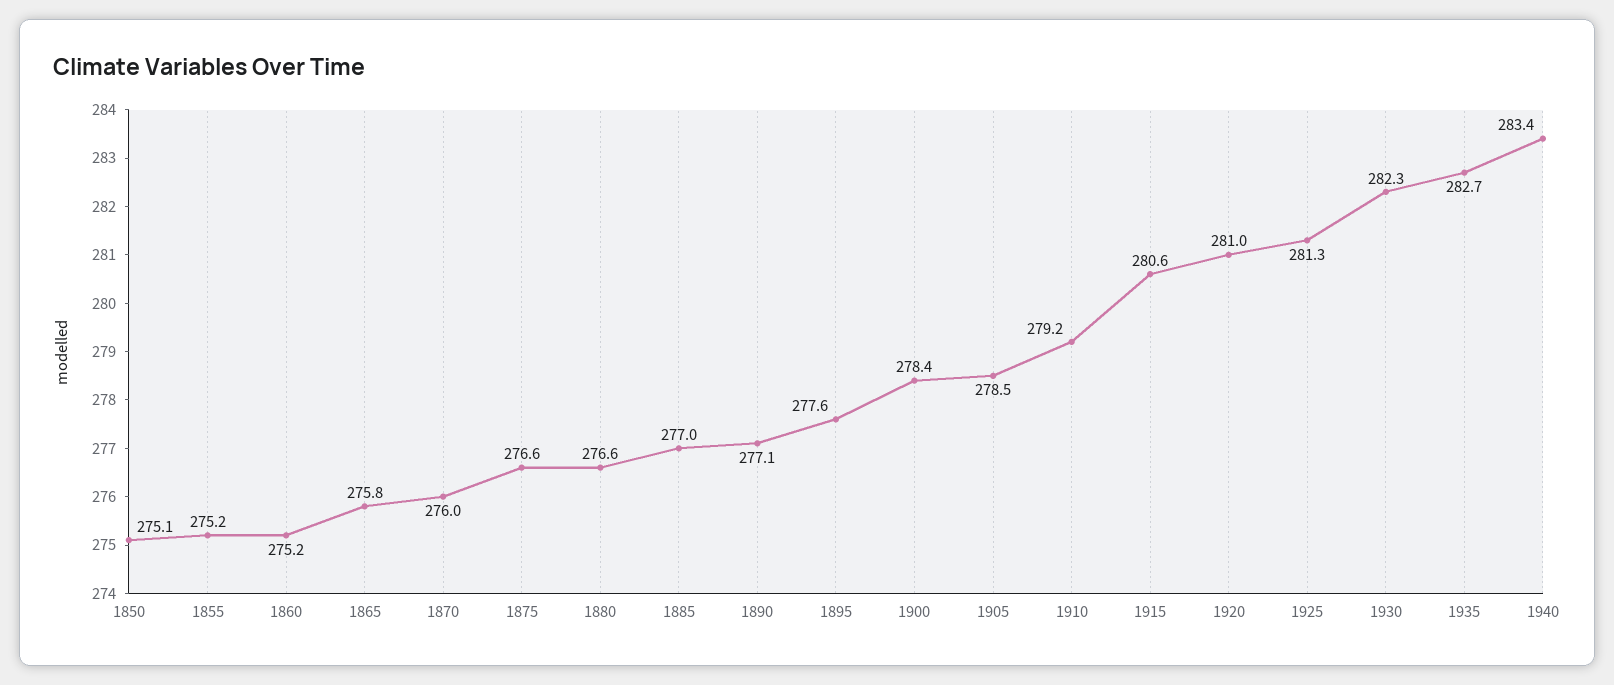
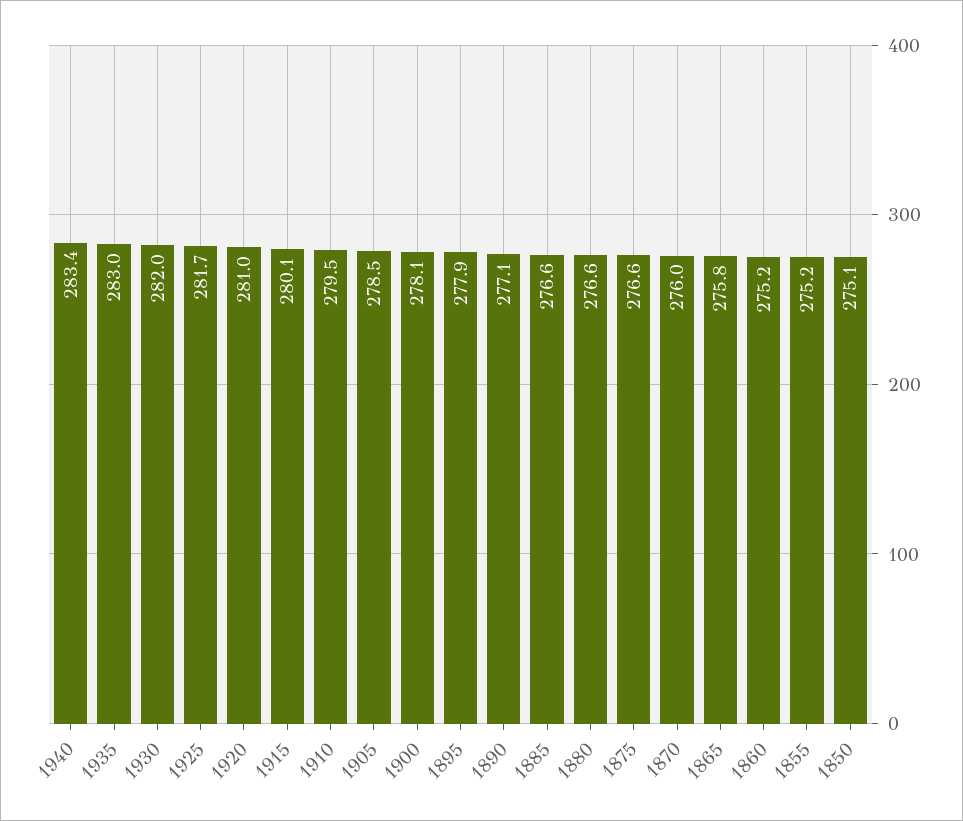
1885: 277 -> 276.6
1895: 277.6 -> 277.9
1900: 278.4 -> 278.1
1910: 279.2 -> 279.5
1915: 280.6 -> 280.1
1925: 281.3 -> 281.7
1930: 282.3 -> 282
1935: 282.7 -> 283

